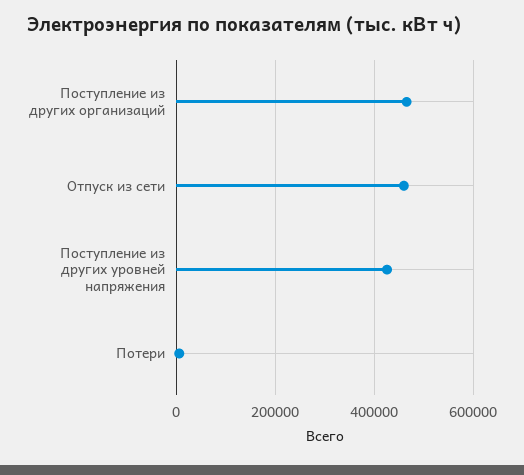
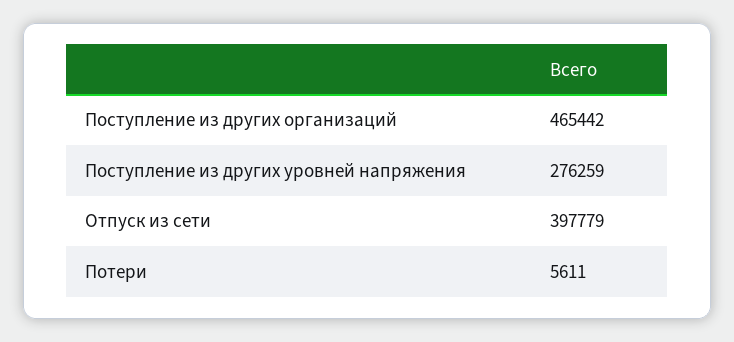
Отпуск из сети: 460000 -> 397779
Поступление из других уровней напряжения: 420000 -> 276259

